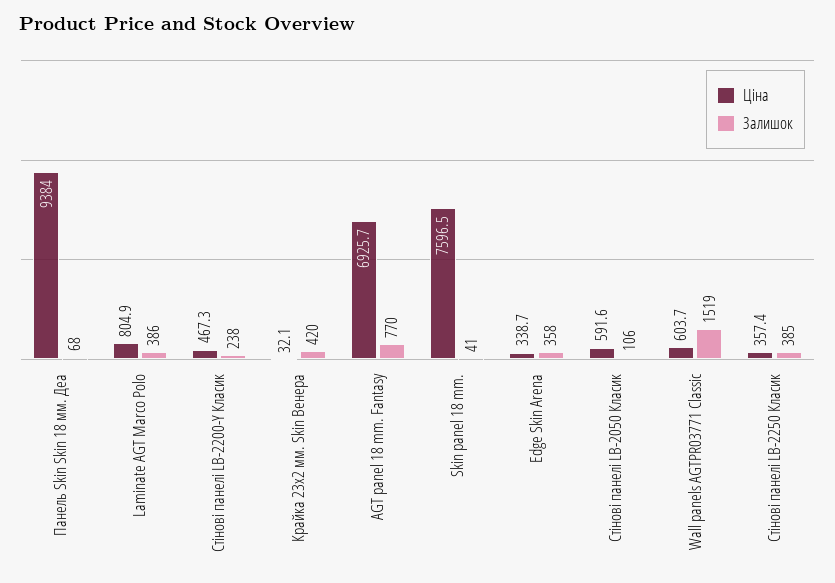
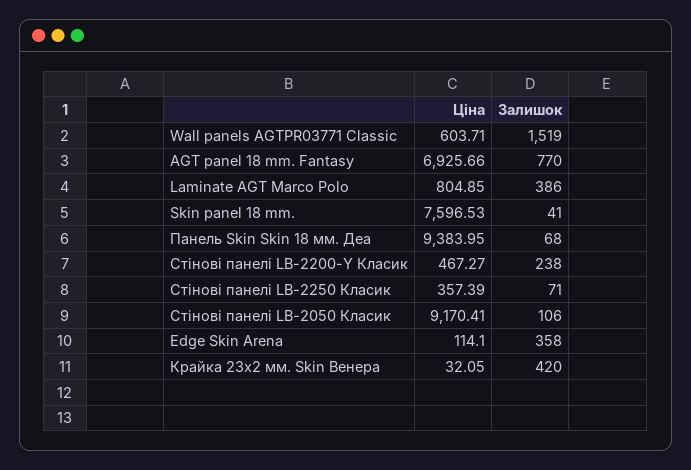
Ціна, Edge Skin Arena: 338.7 -> 114.1
Ціна, Стінові панелі LB-2050 Класик: 591.6 -> 9170.41
Залишок, Стінові панелі LB-2250 Класик: 385 -> 71

